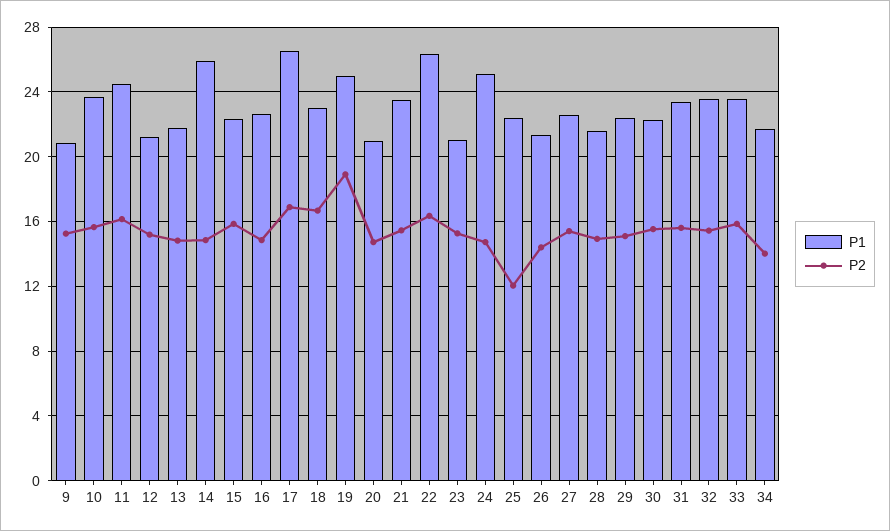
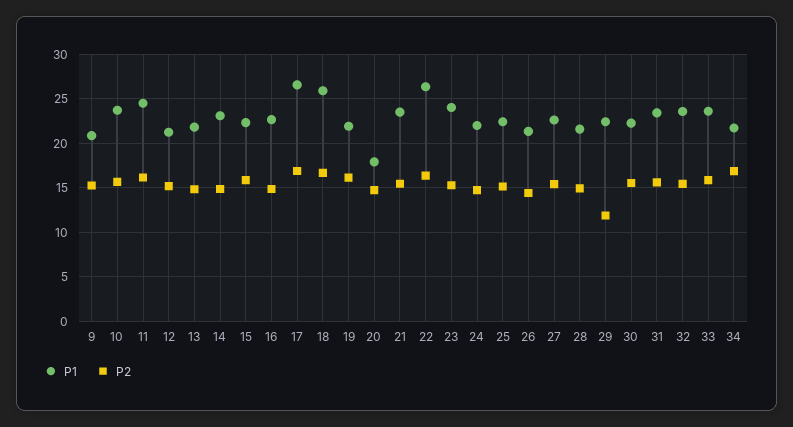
P1, 14: 26 -> 23
P1, 18: 23 -> 26
P1, 19: 25 -> 22
P2, 19: 19 -> 16
P1, 20: 21 -> 18
P1, 23: 21 -> 24
P1, 24: 25 -> 22
P2, 25: 12 -> 15
P2, 29: 15 -> 12
P2, 34: 14 -> 17

